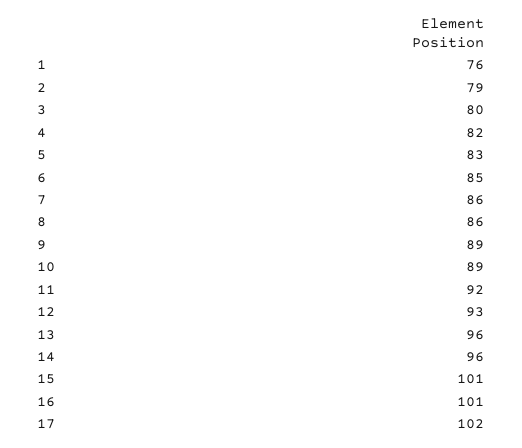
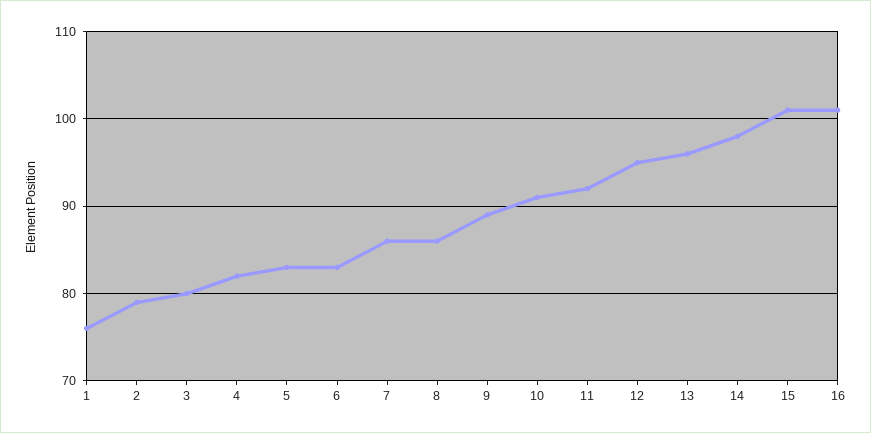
6: 85 -> 83
10: 89 -> 91
12: 93 -> 95
14: 96 -> 98
17: 102 -> none

